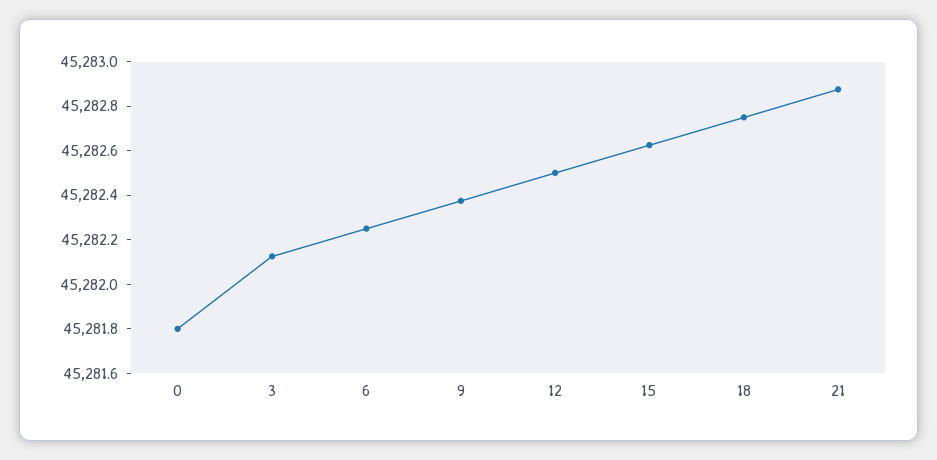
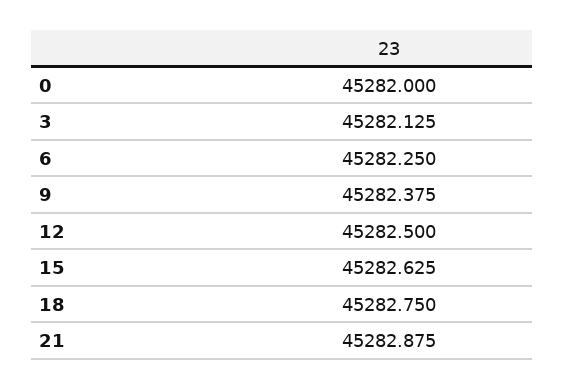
0: 45281.8 -> 45282

